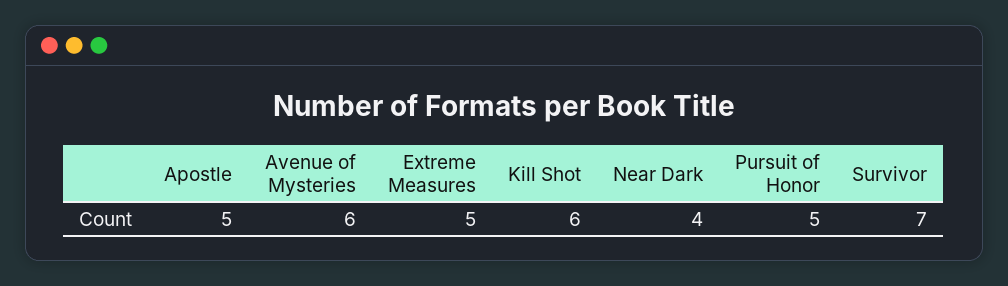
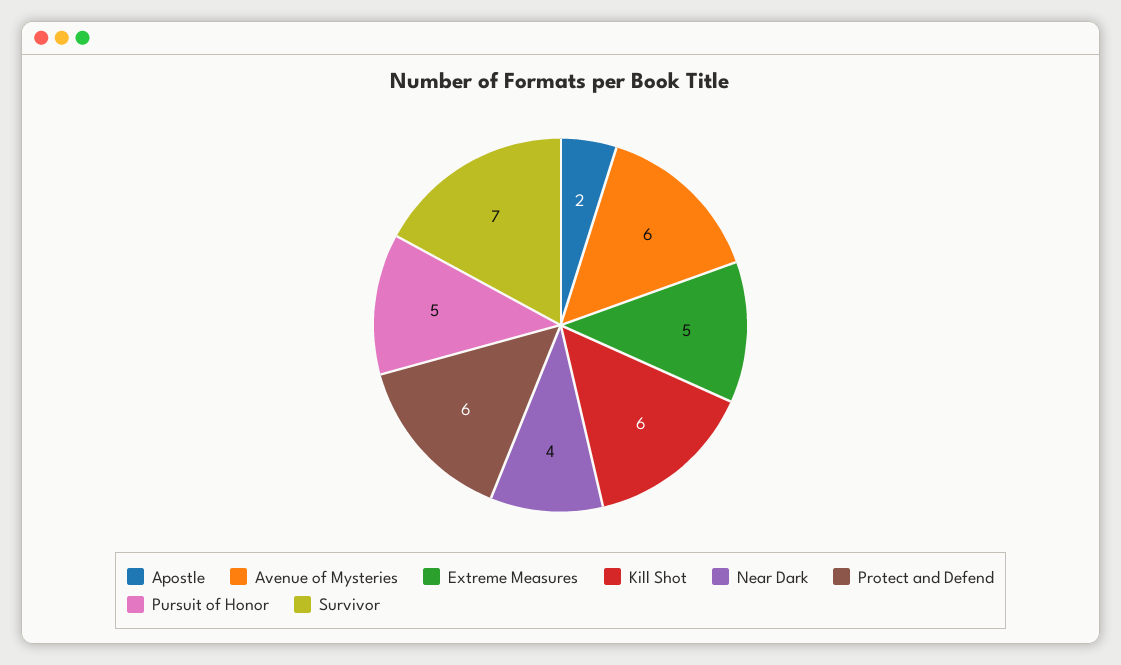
Apostle: 5 -> 2
Protect and Defend: none -> 6

